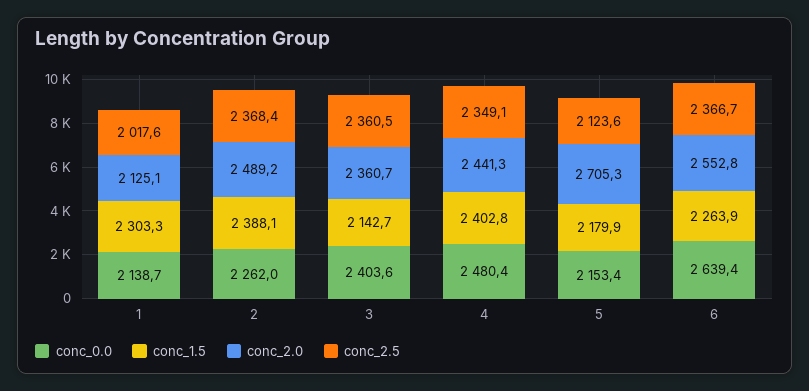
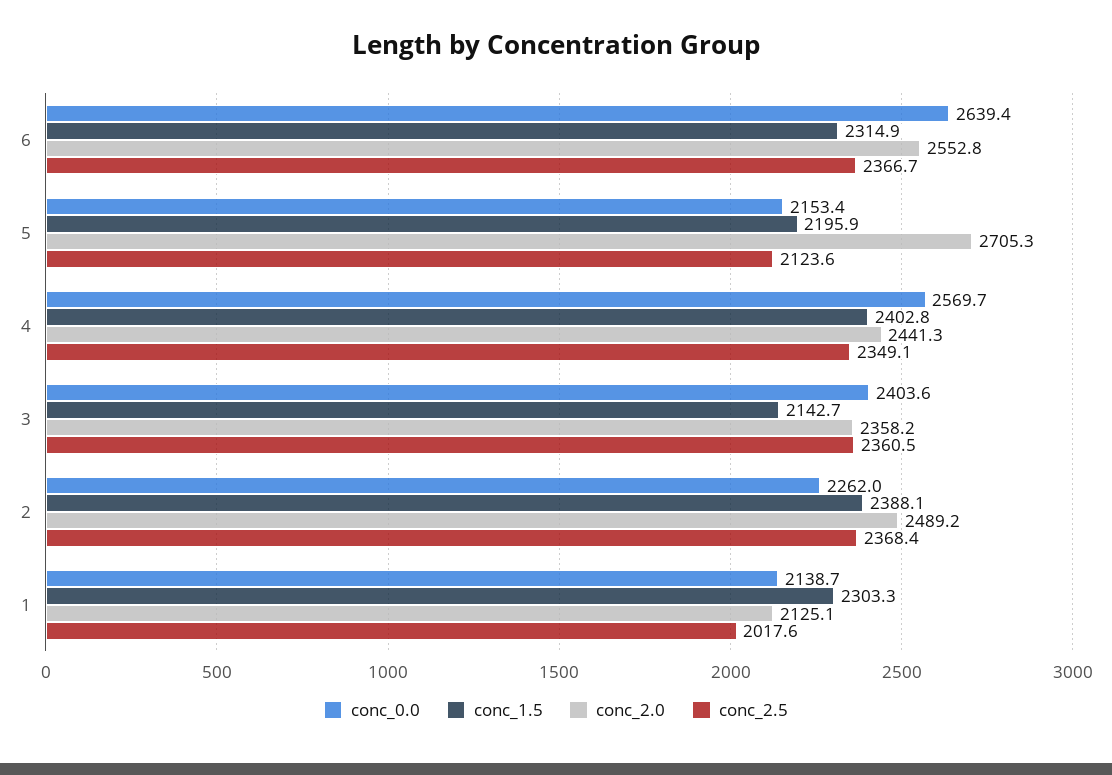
conc_2.0, 3: 2360.7 -> 2358.2
conc_0.0, 4: 2480.4 -> 2569.7
conc_1.5, 5: 2179.9 -> 2195.9
conc_1.5, 6: 2263.9 -> 2314.9

